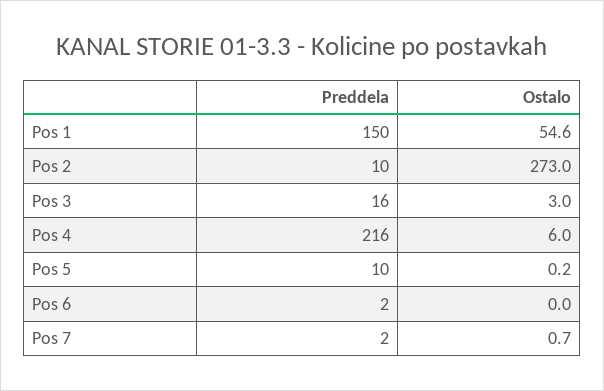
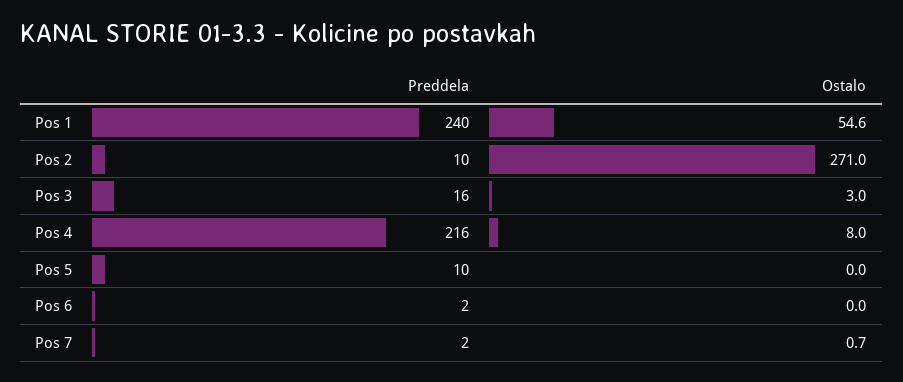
Preddela, Pos 1: 150 -> 240
Ostalo, Pos 2: 273 -> 271
Ostalo, Pos 4: 6 -> 8
Ostalo, Pos 5: 0.2 -> 0

